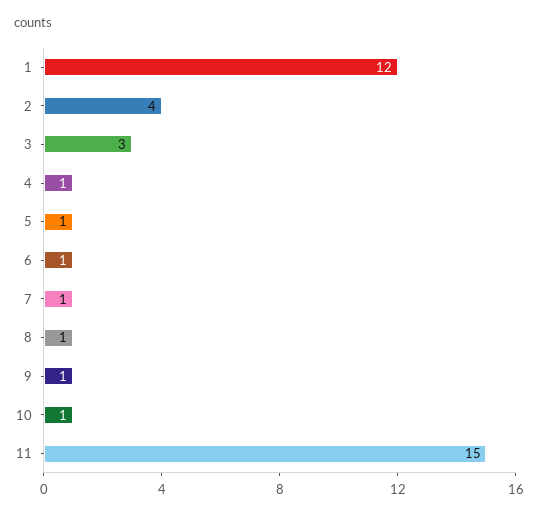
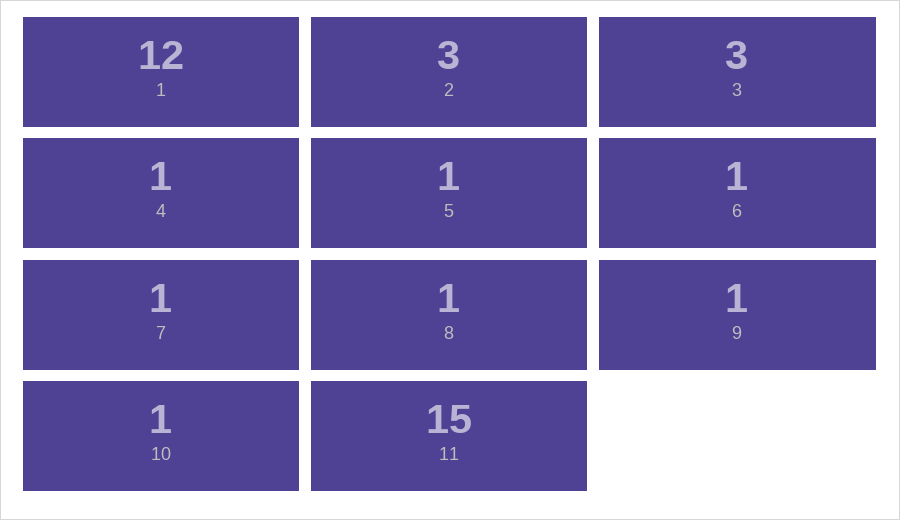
2: 4 -> 3

